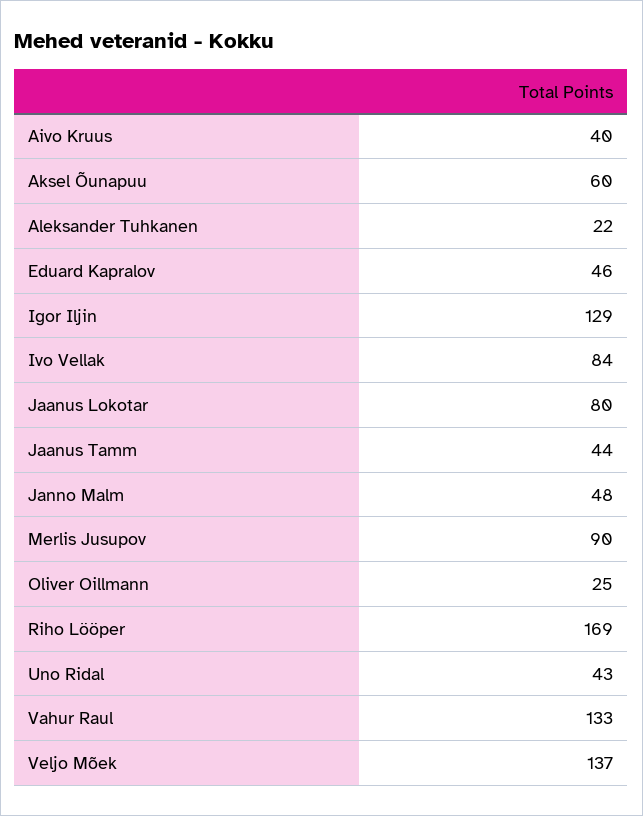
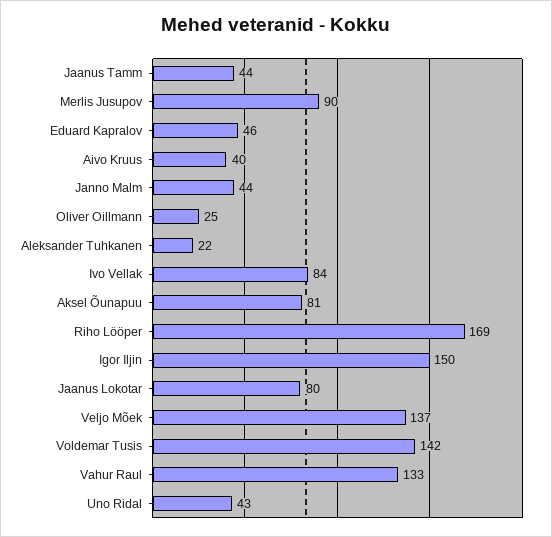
Aksel Õunapuu: 60 -> 81
Igor Iljin: 129 -> 150
Janno Malm: 48 -> 44
Voldemar Tusis: none -> 142

